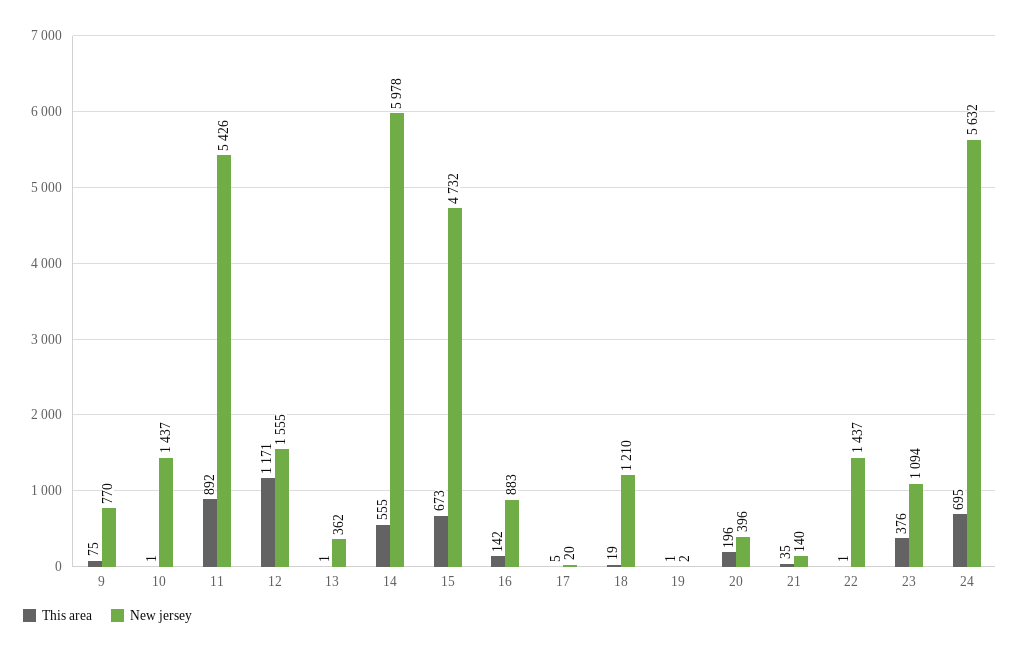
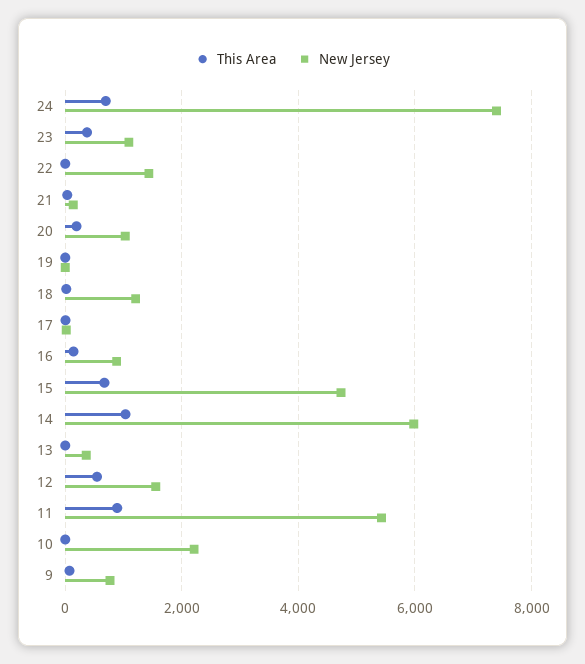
New jersey, 10: 1437 -> 2200
This area, 12: 1171 -> 600
This area, 14: 555 -> 1000
New jersey, 20: 396 -> 1000
New jersey, 24: 5632 -> 7400

